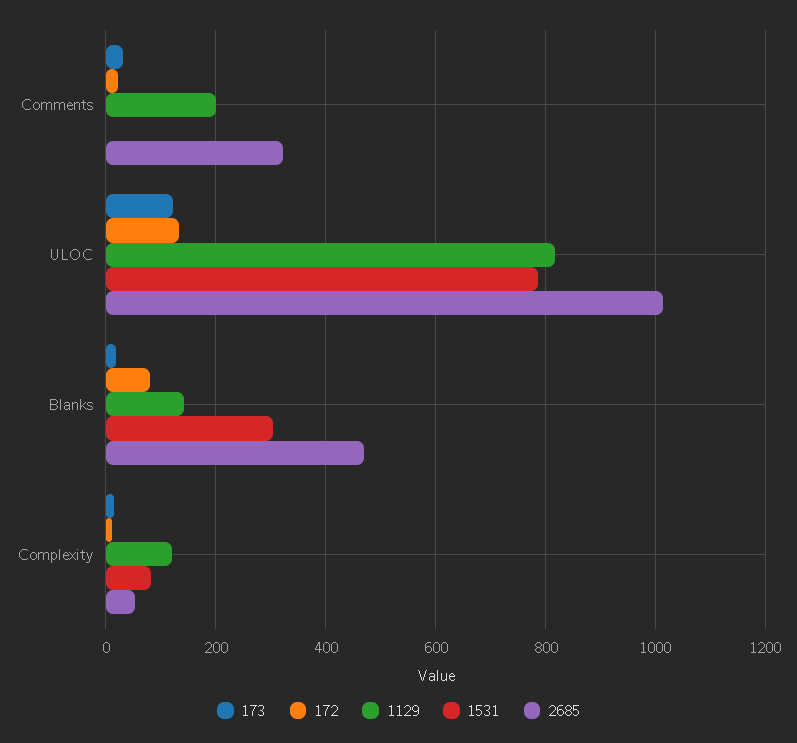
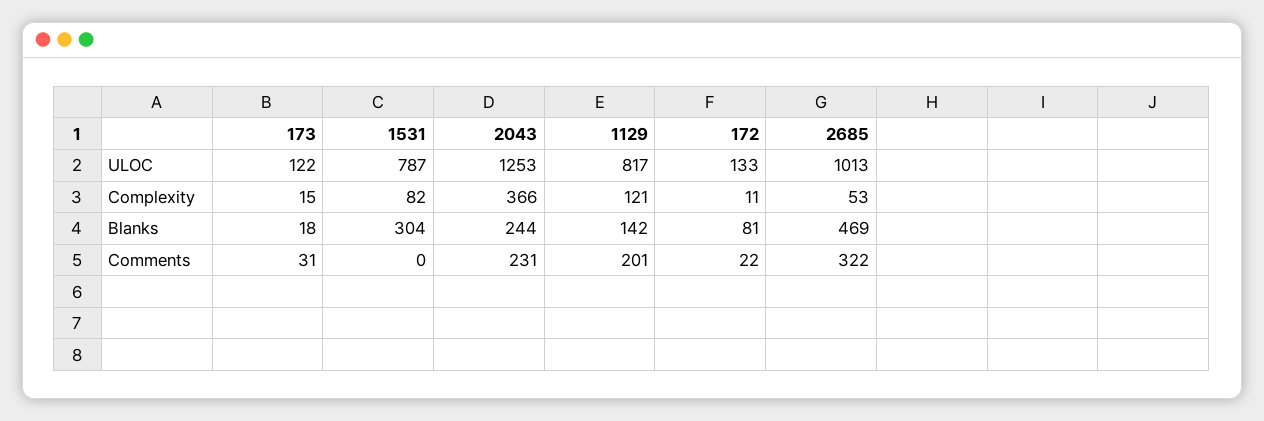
2043, ULOC: none -> 1253
2043, Complexity: none -> 366
2043, Blanks: none -> 244
2043, Comments: none -> 231

